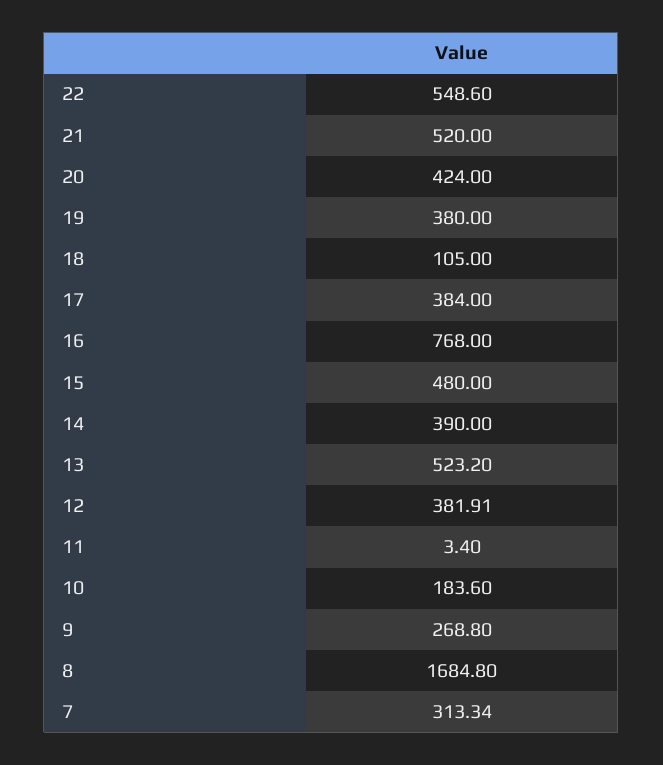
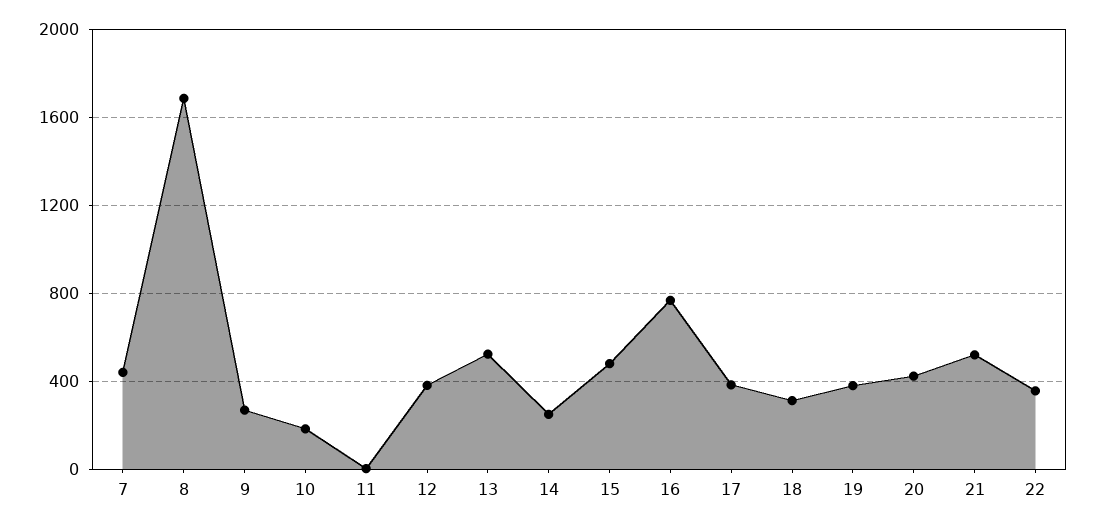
22: 548.6 -> 350
18: 105 -> 300
14: 390 -> 250
7: 313.34 -> 450

